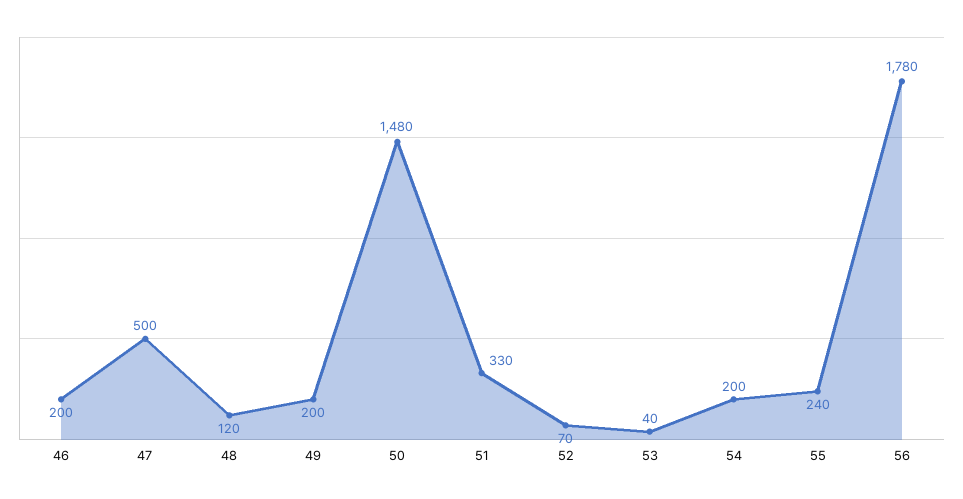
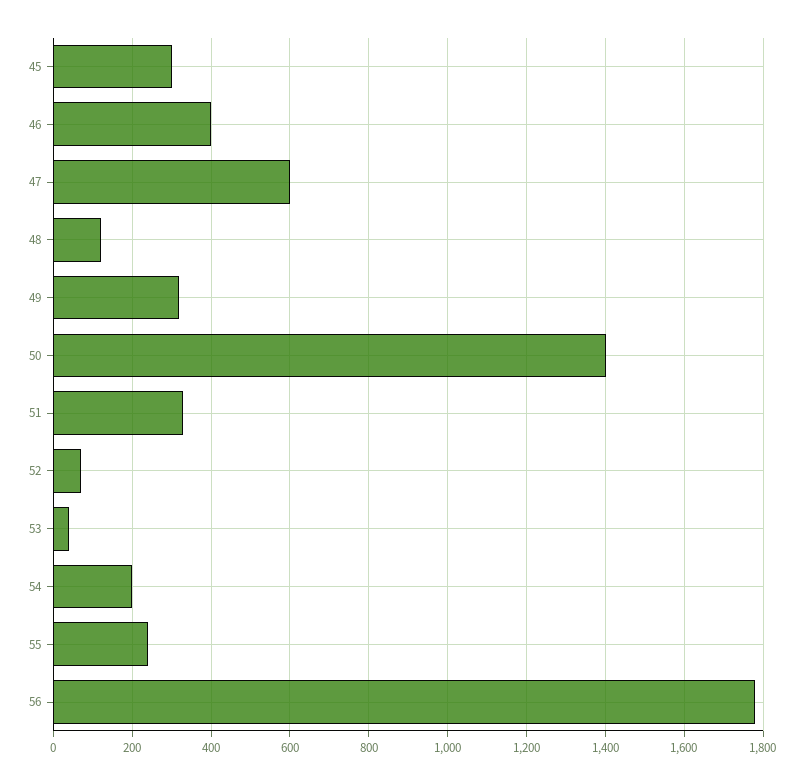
46: 200 -> 400
47: 500 -> 600
49: 200 -> 320
50: 1480 -> 1400
45: none -> 300

